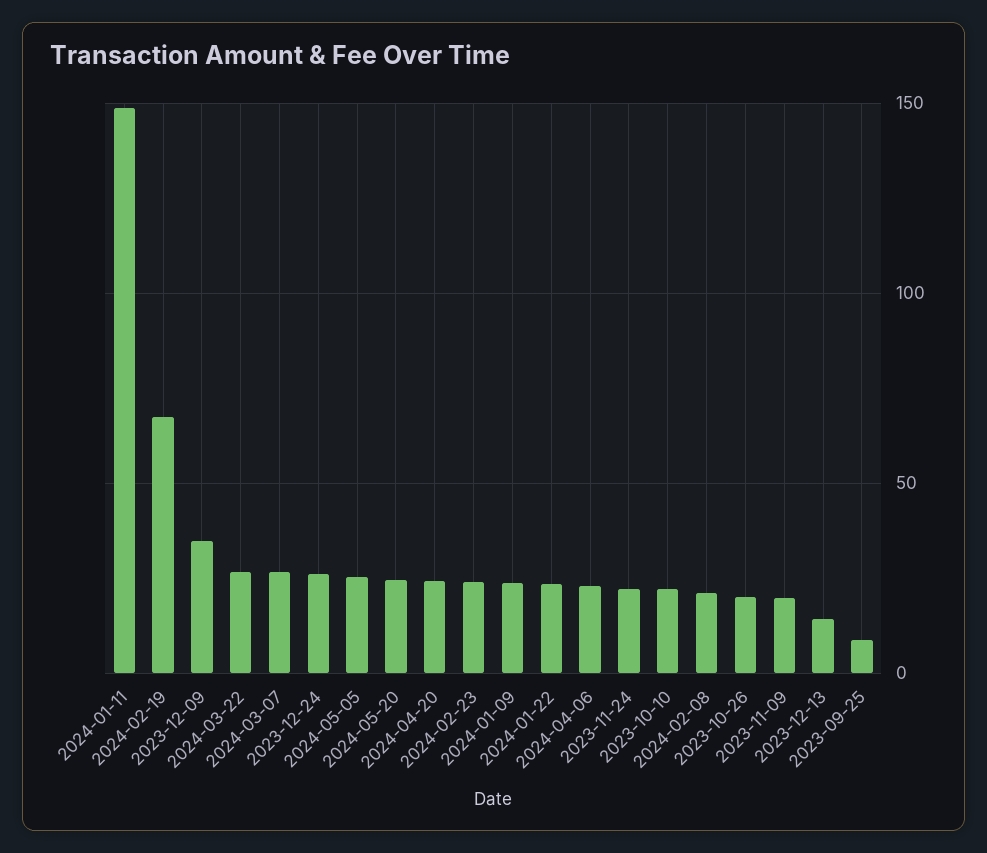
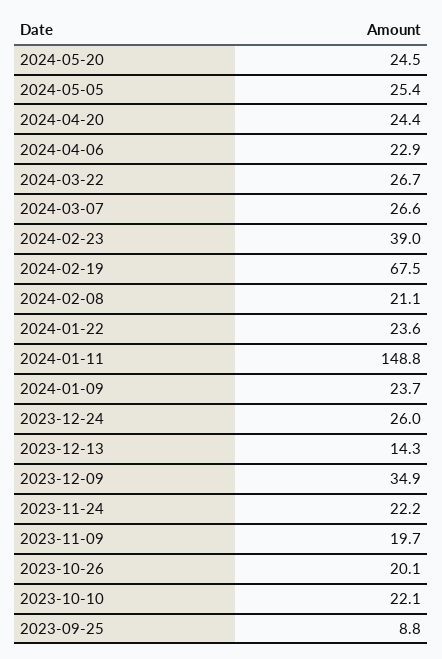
2024-02-23: 25 -> 39

